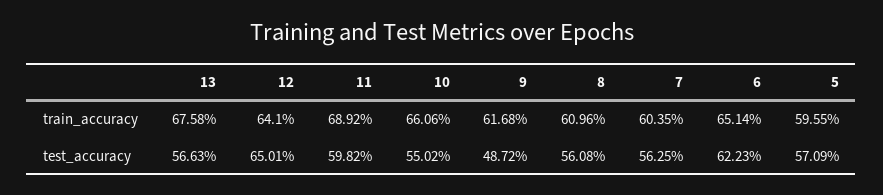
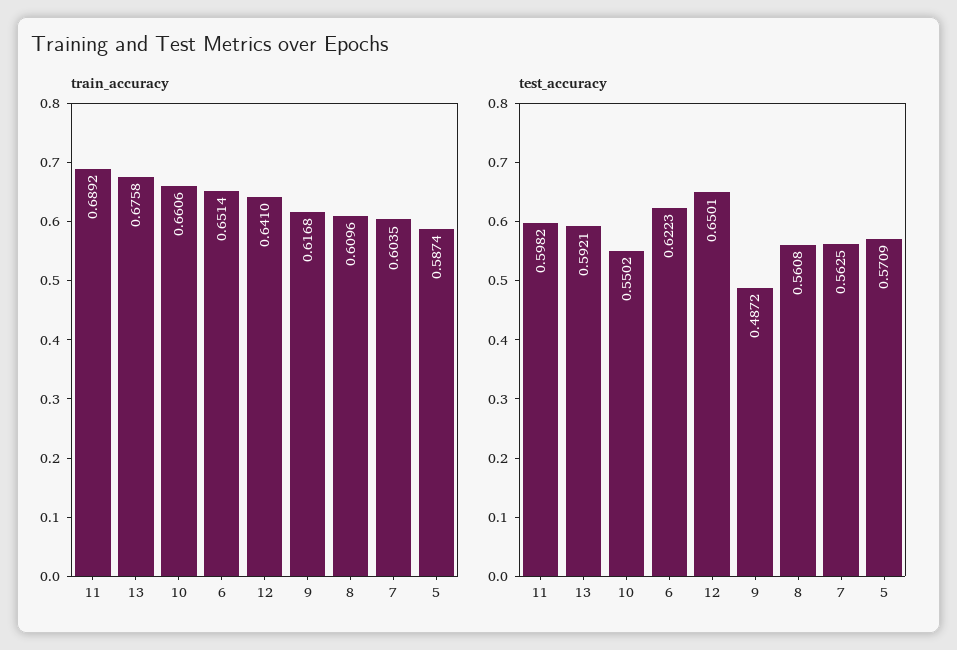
train_accuracy, 5: 0.5955 -> 0.5874
test_accuracy, 13: 0.5663 -> 0.5921

